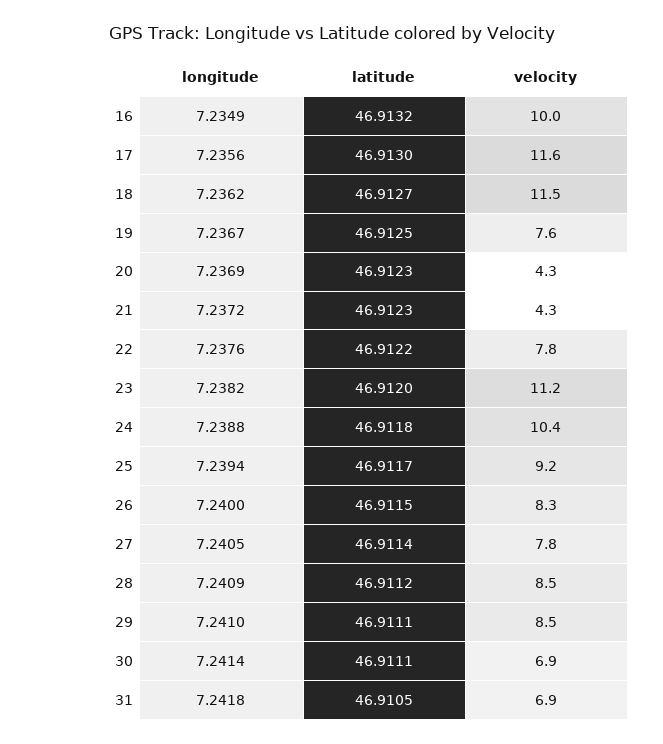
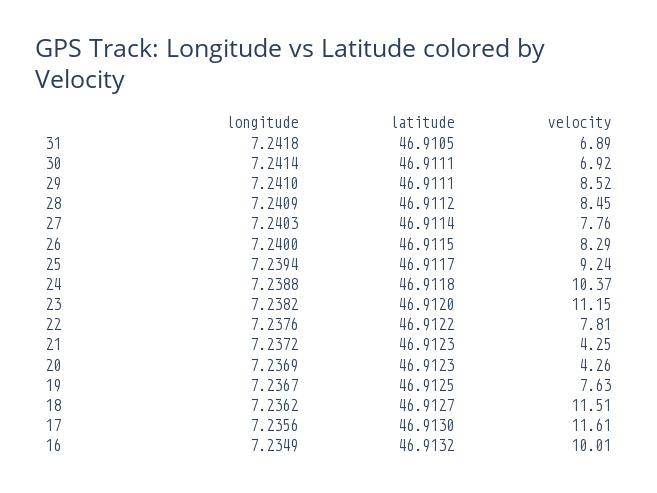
longitude, 27: 7.2405 -> 7.2403

